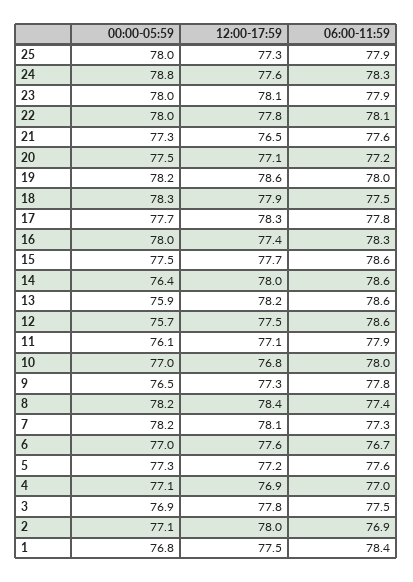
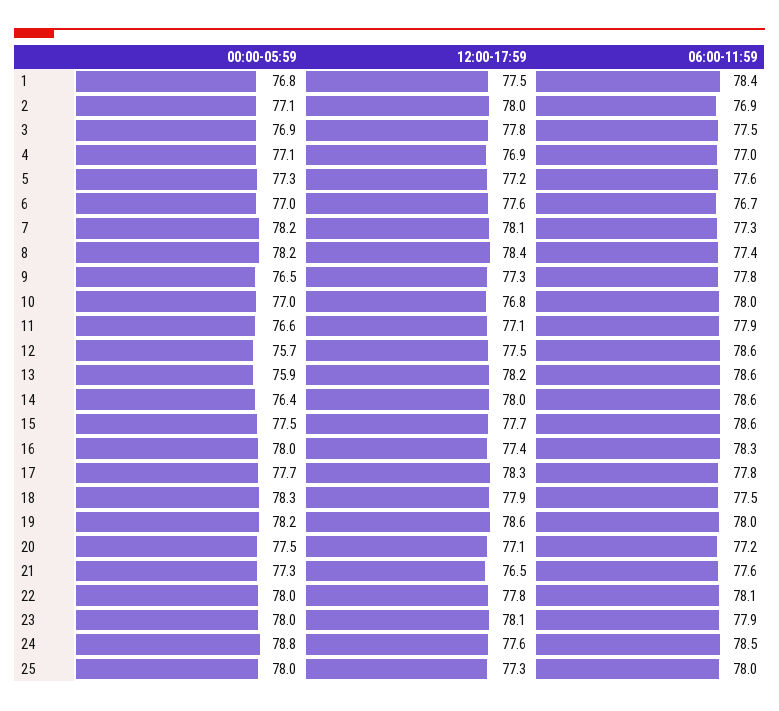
06:00-11:59, 25: 77.9 -> 78
06:00-11:59, 24: 78.3 -> 78.5
00:00-05:59, 11: 76.1 -> 76.6

